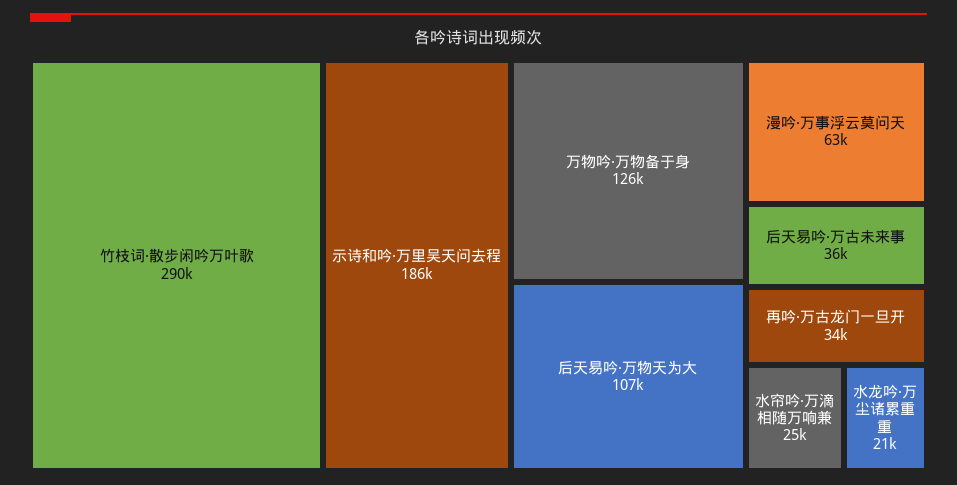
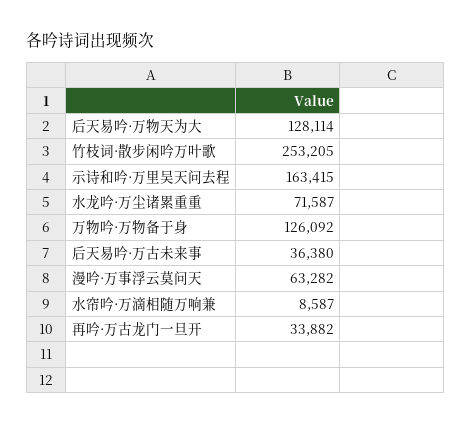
竹枝词·散步闲吟万叶歌: 290000 -> 253205
示诗和吟·万里吴天问去程: 186000 -> 163415
后天易吟·万物天为大: 107000 -> 128114
水帘吟·万滴相随万响兼: 25000 -> 8587
水龙吟·万尘诸累重重: 21000 -> 71587

